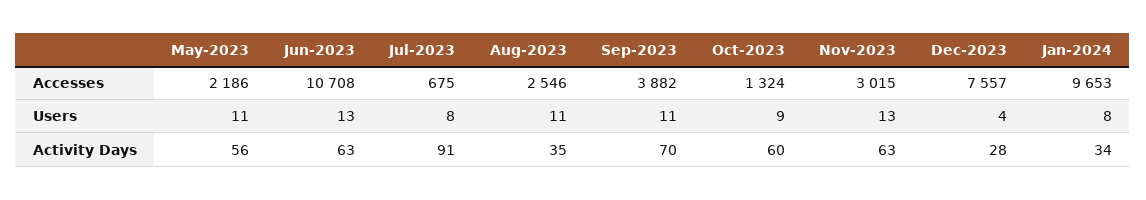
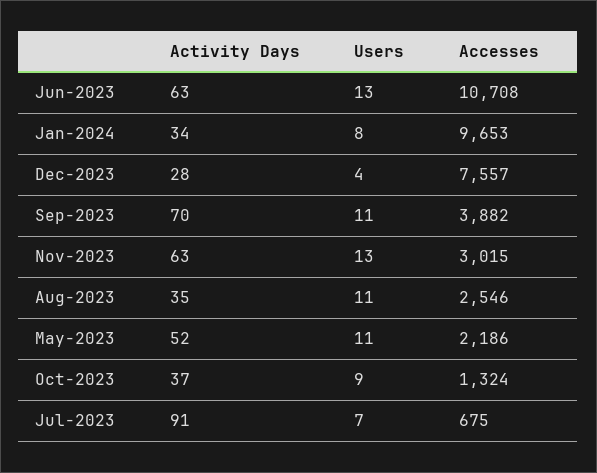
Jul-2023, Users: 8 -> 7
May-2023, Activity Days: 56 -> 52
Oct-2023, Activity Days: 60 -> 37

